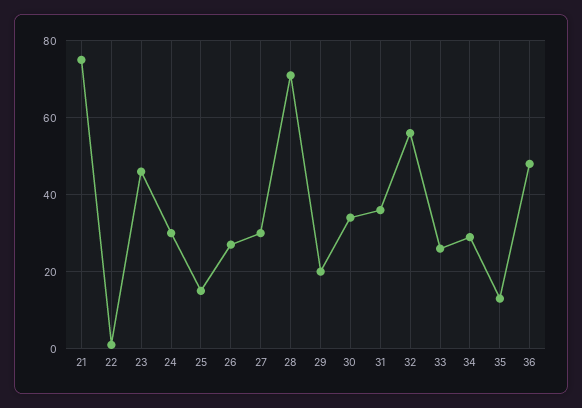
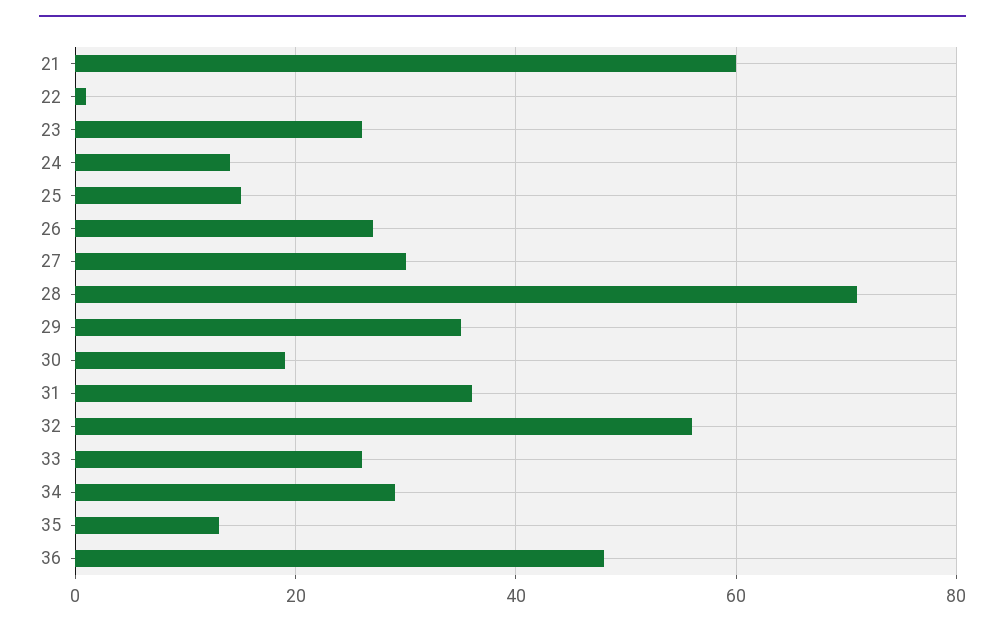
21: 75 -> 60
23: 45 -> 25
24: 30 -> 15
29: 20 -> 35
30: 35 -> 20

